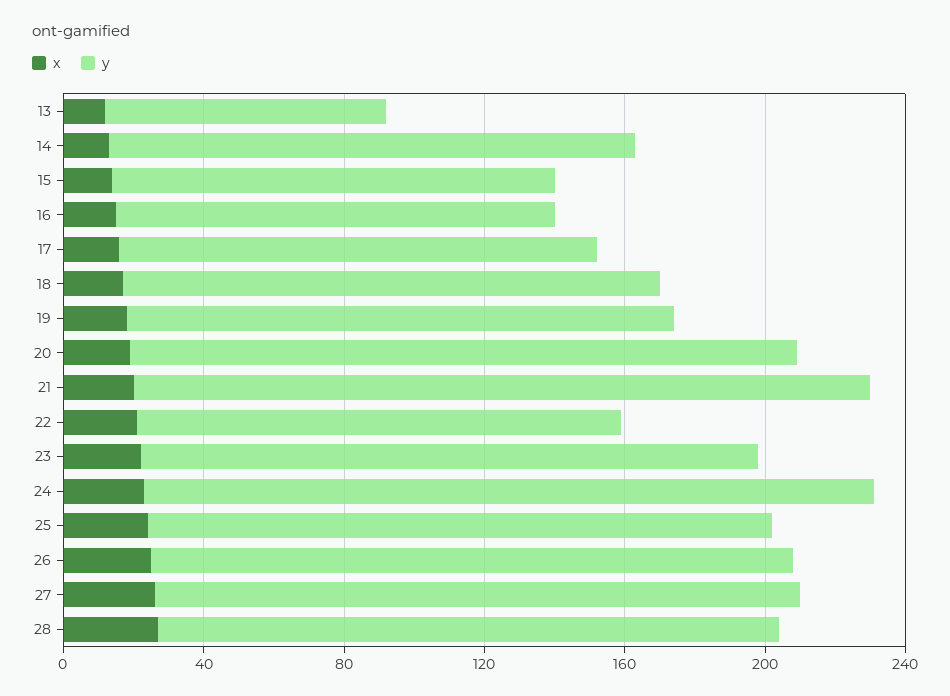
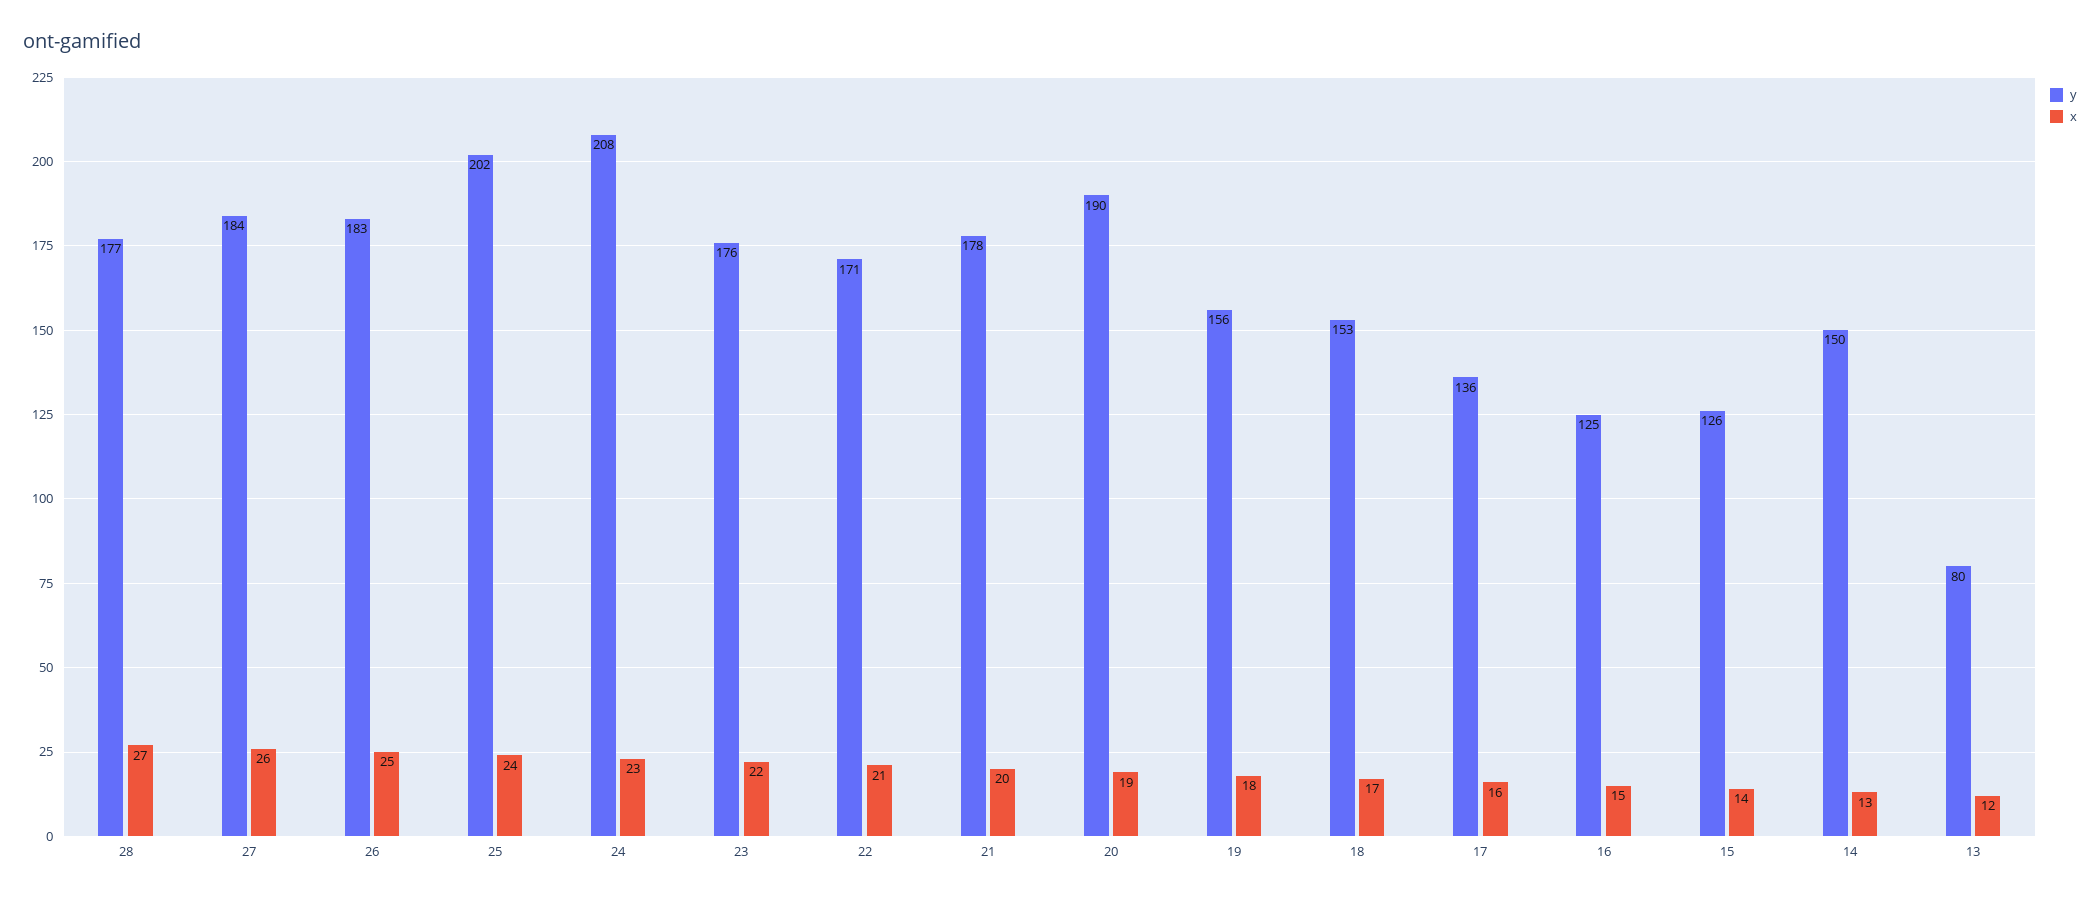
y, 21: 210 -> 178
y, 22: 140 -> 171
y, 25: 180 -> 202

